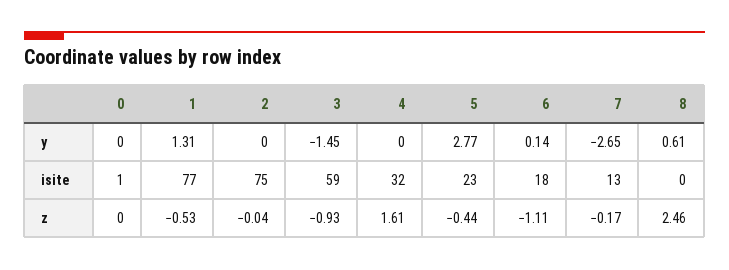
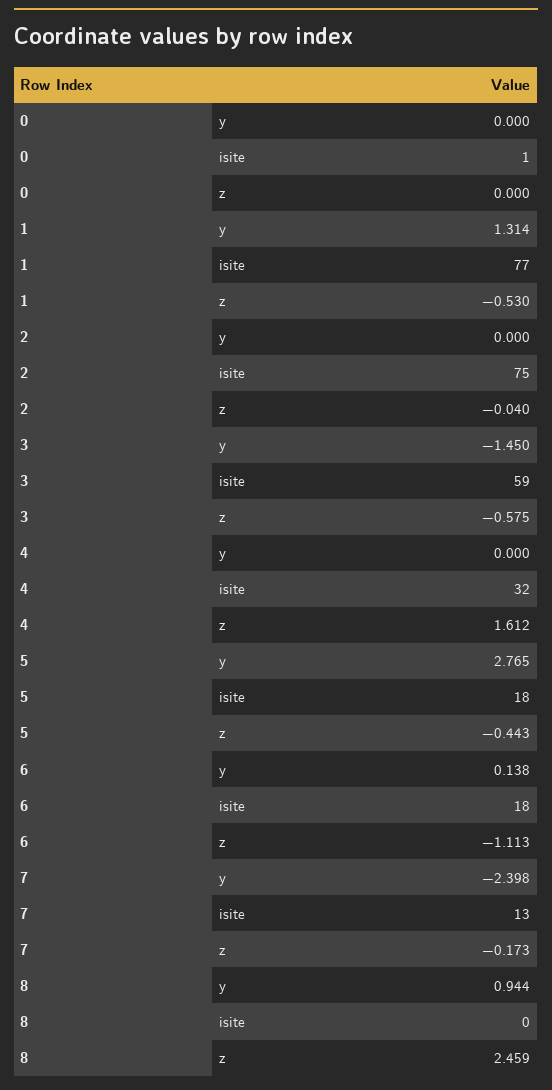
7, y: -2.65 -> -2.398
8, y: 0.61 -> 0.944
5, isite: 23 -> 18
3, z: -0.93 -> -0.575

